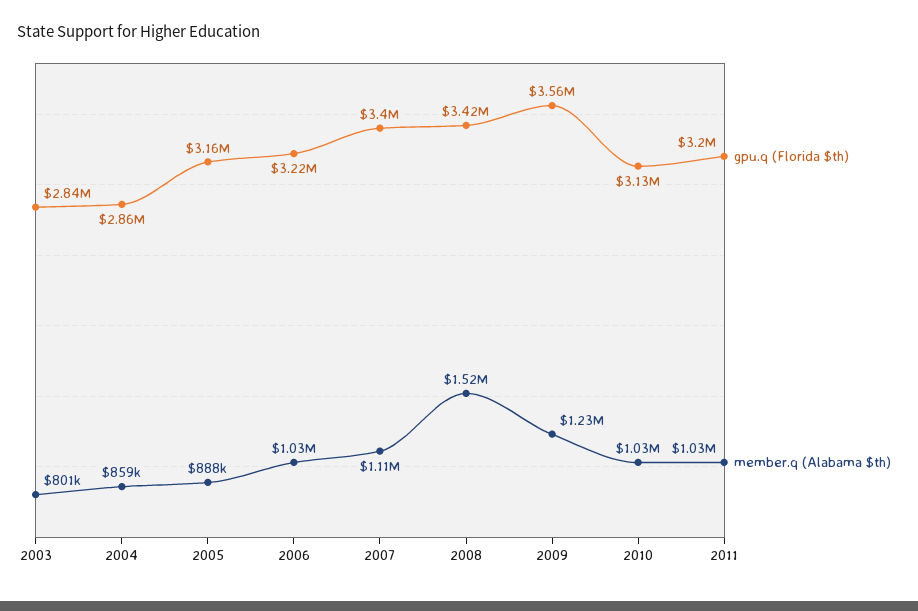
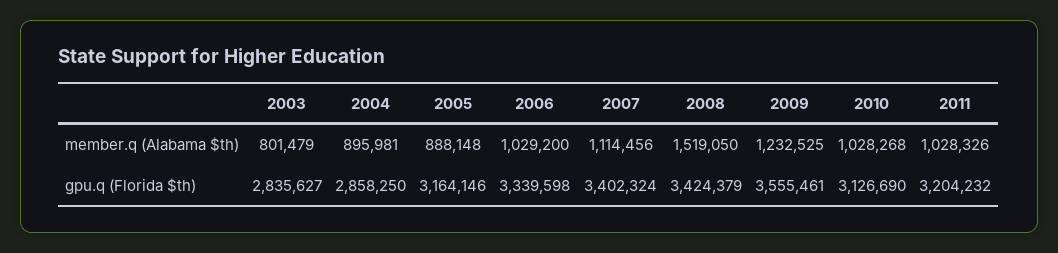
member.q (Alabama $th), 2004: 859000 -> 895981
gpu.q (Florida $th), 2006: 3220000 -> 3339598

